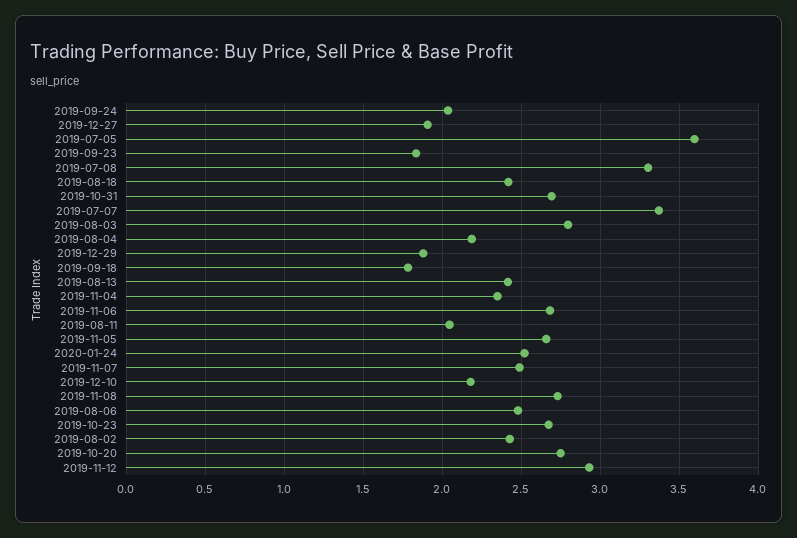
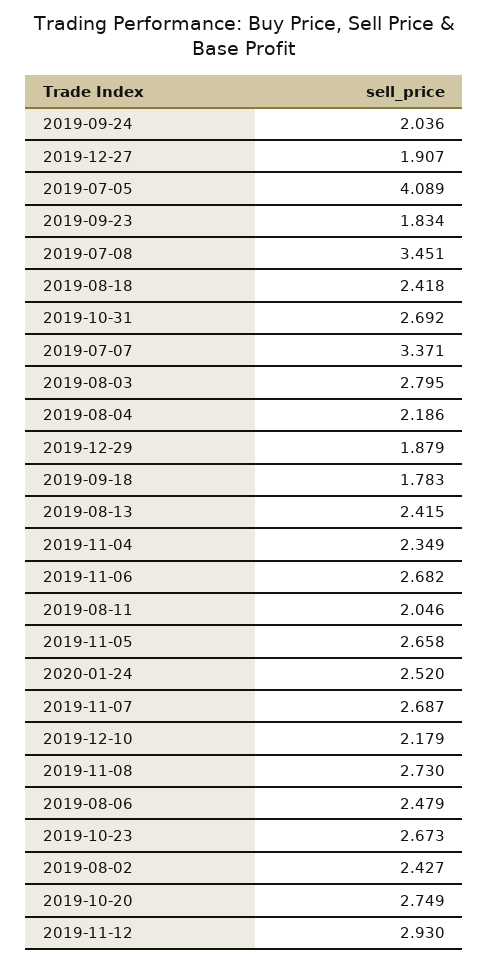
2019-07-05: 3.6 -> 4.089
2019-07-08: 3.3 -> 3.451
2019-11-07: 2.5 -> 2.687

